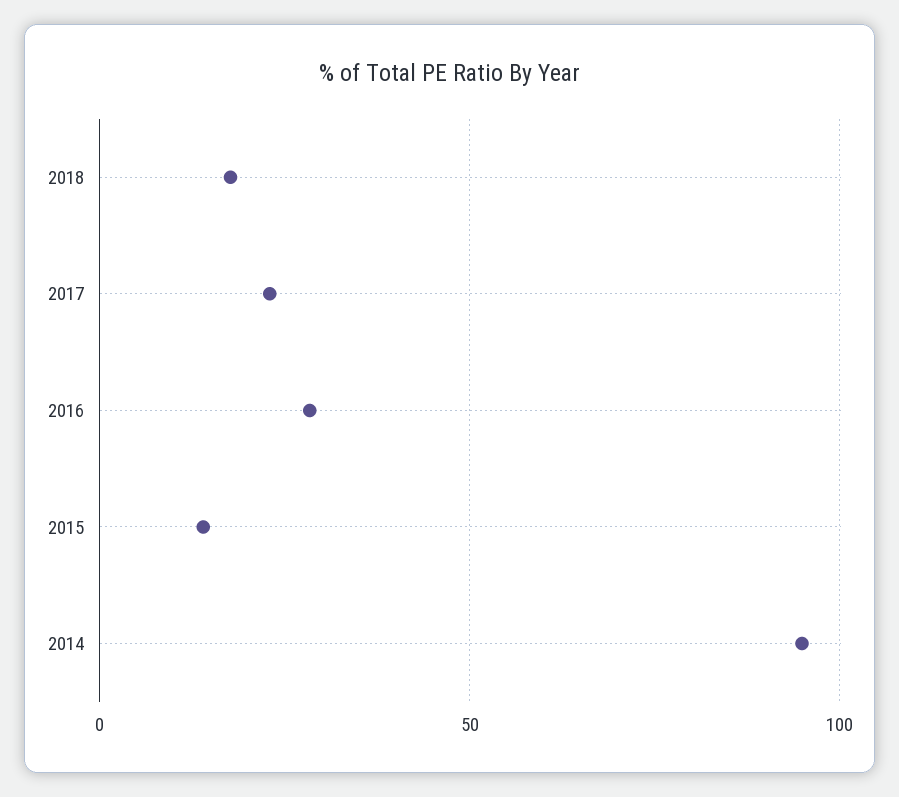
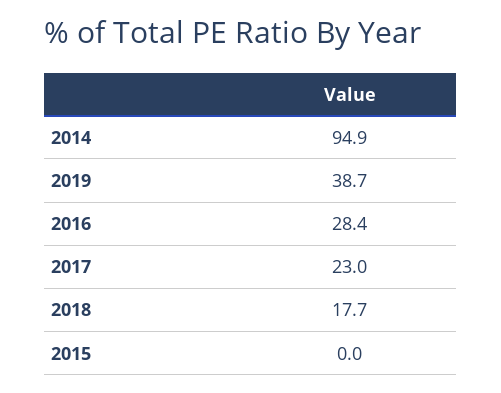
2015: 15 -> 0
2019: none -> 38.7

